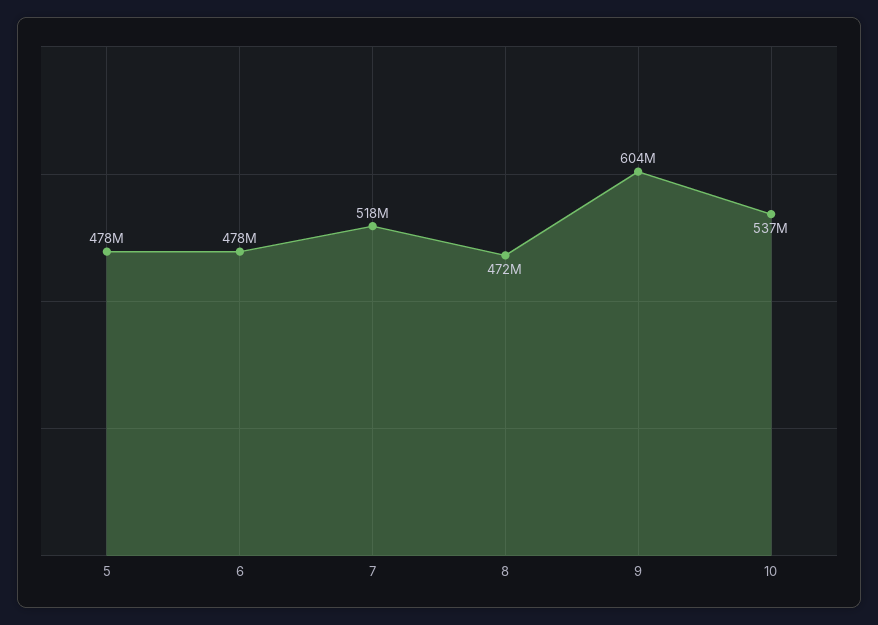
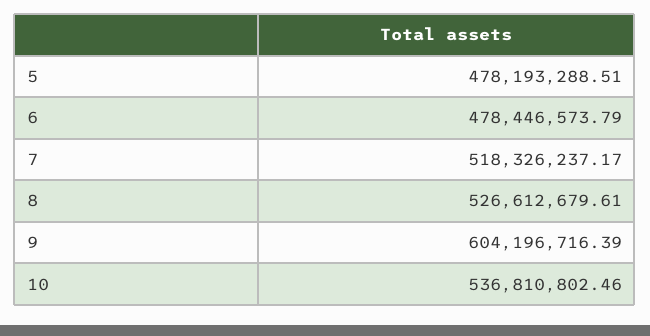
8: 472000000 -> 526612679.61

